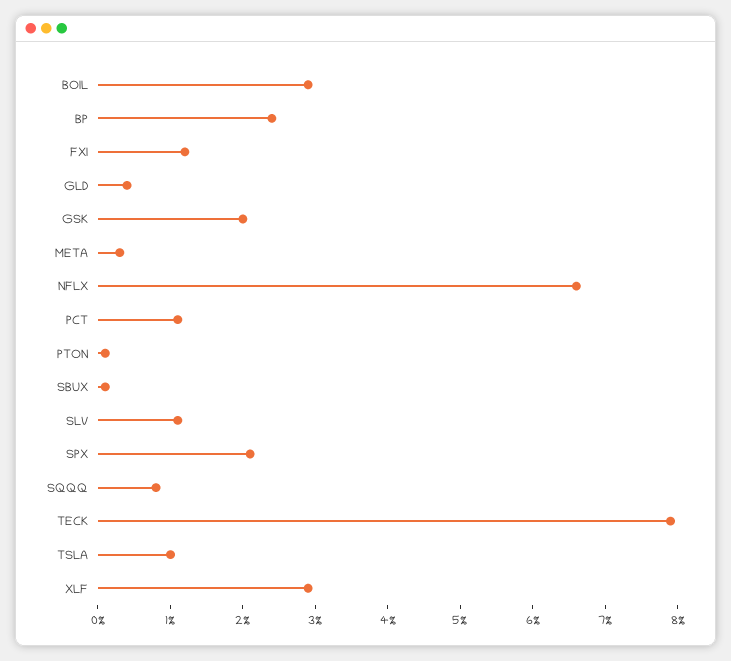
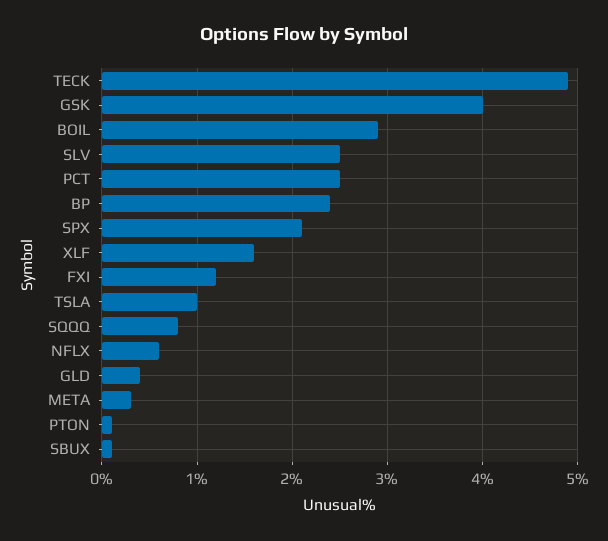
GSK: 2 -> 4
NFLX: 6.5 -> 0.6
PCT: 1 -> 2.5
SLV: 1 -> 2.5
TECK: 8 -> 4.9
XLF: 3 -> 1.6

